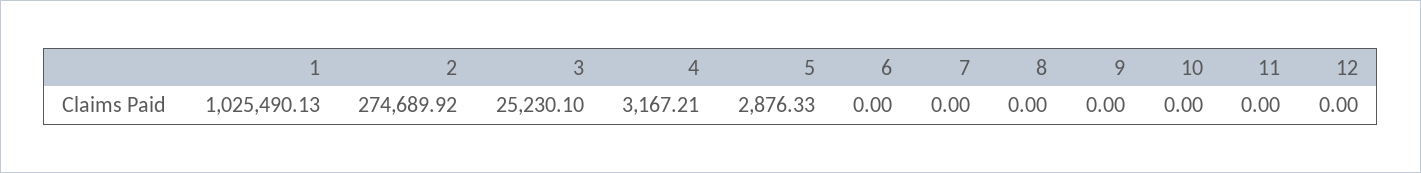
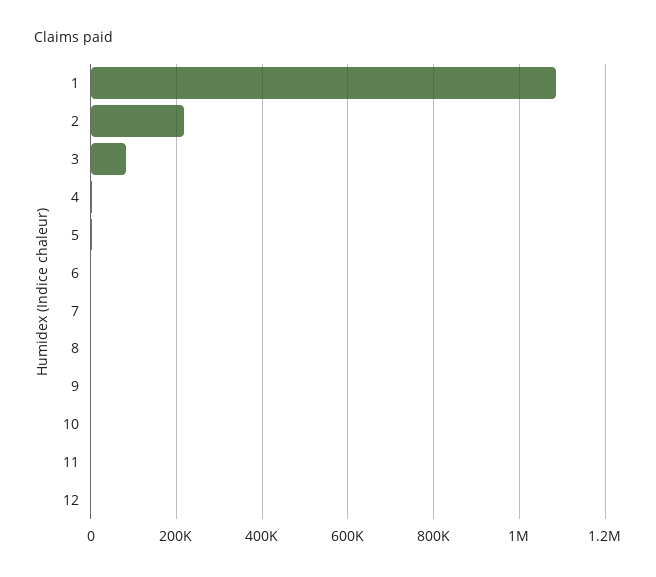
1: 1025490.13 -> 1080000
2: 274689.92 -> 220000
3: 25230.1 -> 80000

